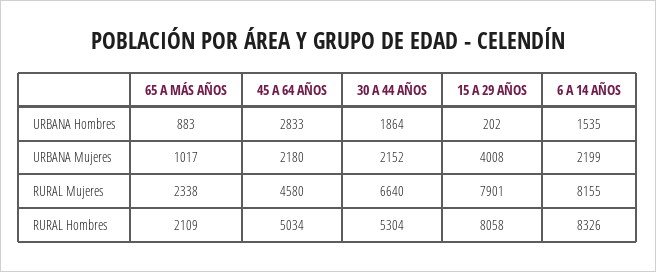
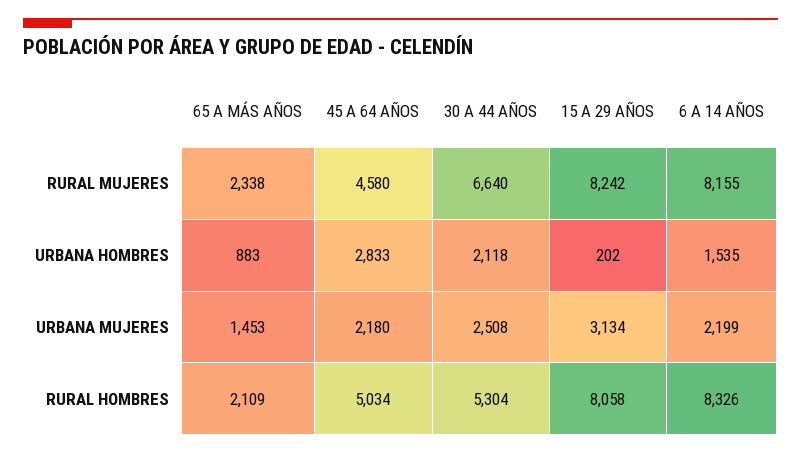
30 A 44 AÑOS, URBANA Hombres: 1864 -> 2118
65 A MÁS AÑOS, URBANA Mujeres: 1017 -> 1453
30 A 44 AÑOS, URBANA Mujeres: 2152 -> 2508
15 A 29 AÑOS, URBANA Mujeres: 4008 -> 3134
15 A 29 AÑOS, RURAL Mujeres: 7901 -> 8242

